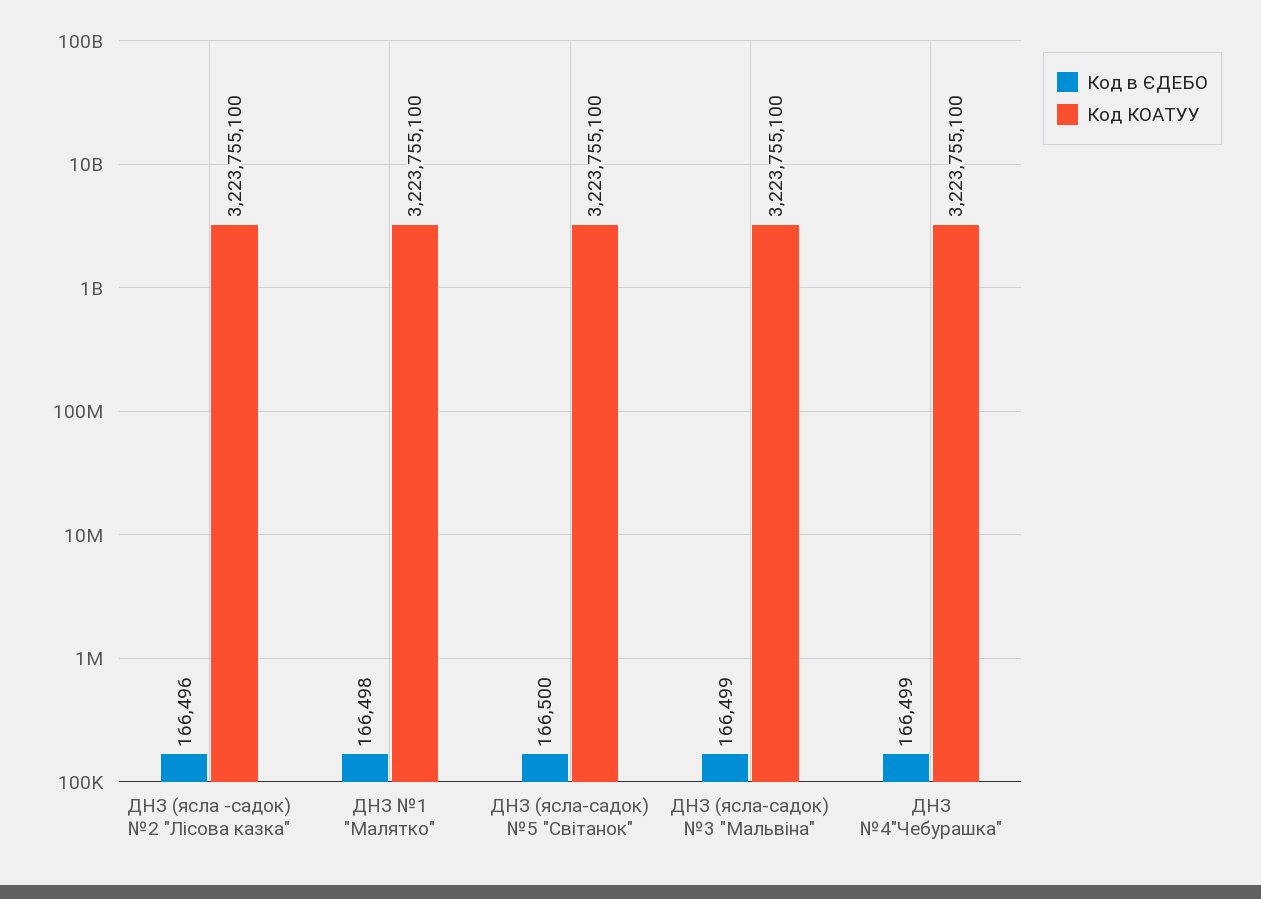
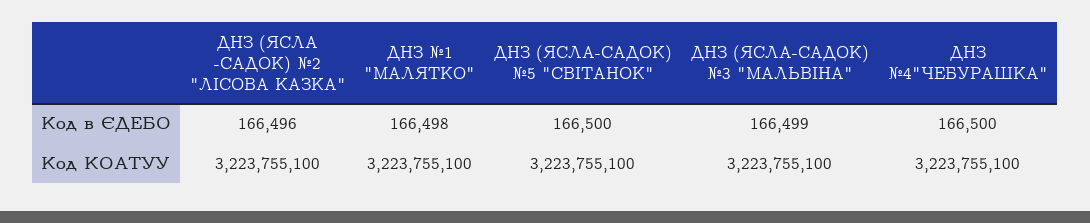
Код в ЄДЕБО, ДНЗ №4"Чебурашка": 166499 -> 166500

